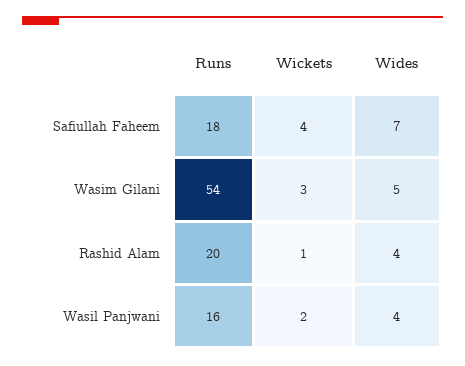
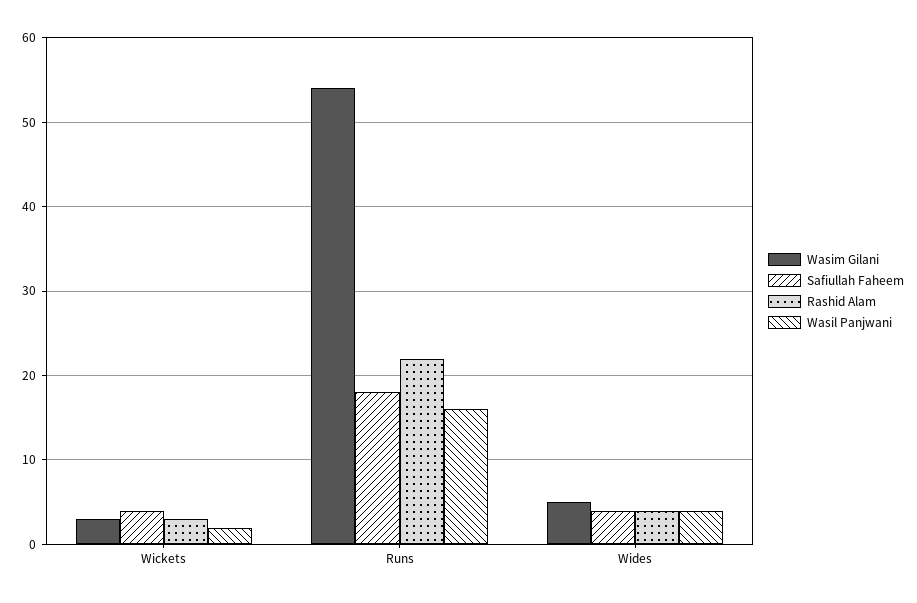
Safiullah Faheem, Wides: 7 -> 4
Rashid Alam, Runs: 20 -> 22
Rashid Alam, Wickets: 1 -> 3

